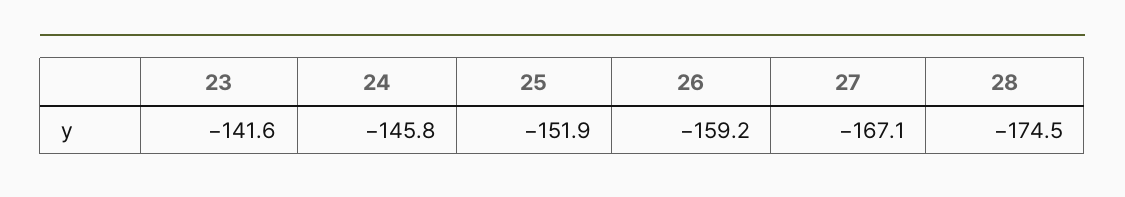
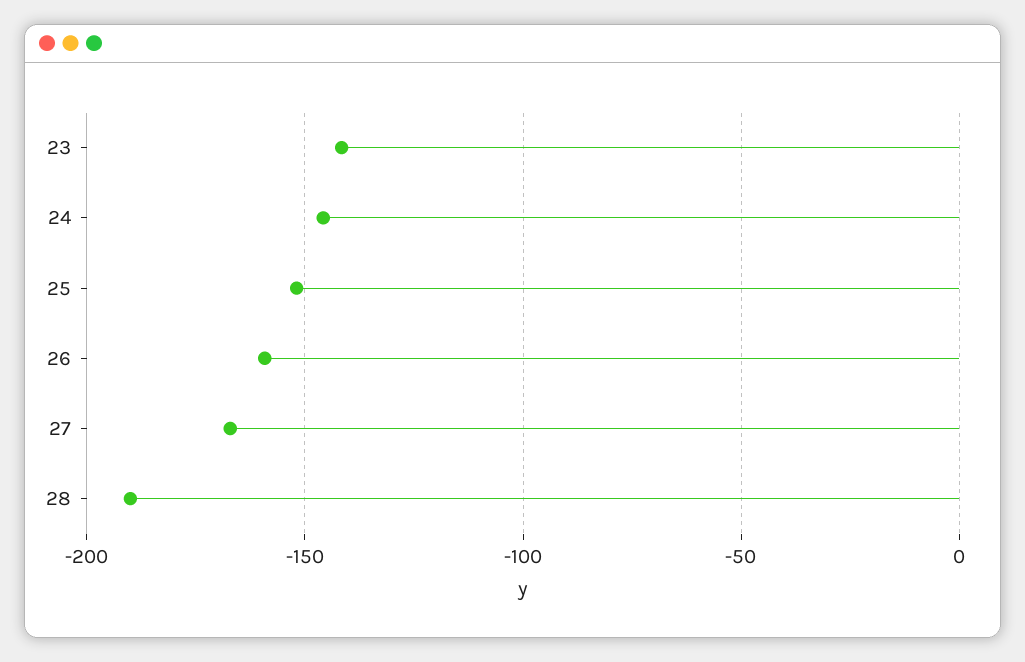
28: -174.5 -> -190

